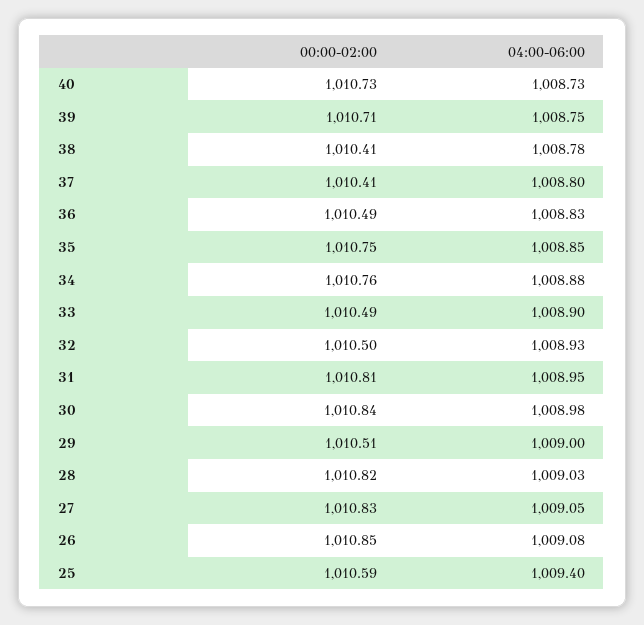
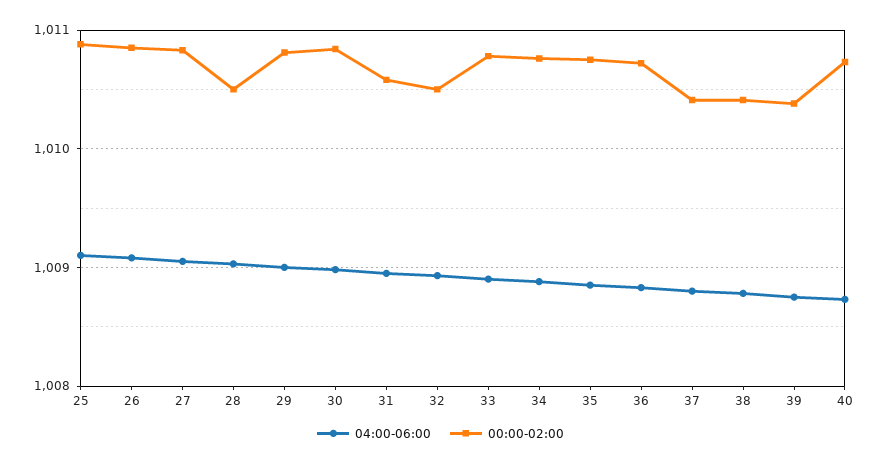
00:00-02:00, 39: 1010.71 -> 1010.4
00:00-02:00, 36: 1010.49 -> 1010.7
00:00-02:00, 33: 1010.49 -> 1010.8
00:00-02:00, 31: 1010.81 -> 1010.6
00:00-02:00, 29: 1010.51 -> 1010.8
00:00-02:00, 28: 1010.82 -> 1010.5
00:00-02:00, 25: 1010.59 -> 1010.9
04:00-06:00, 25: 1009.4 -> 1009.1

